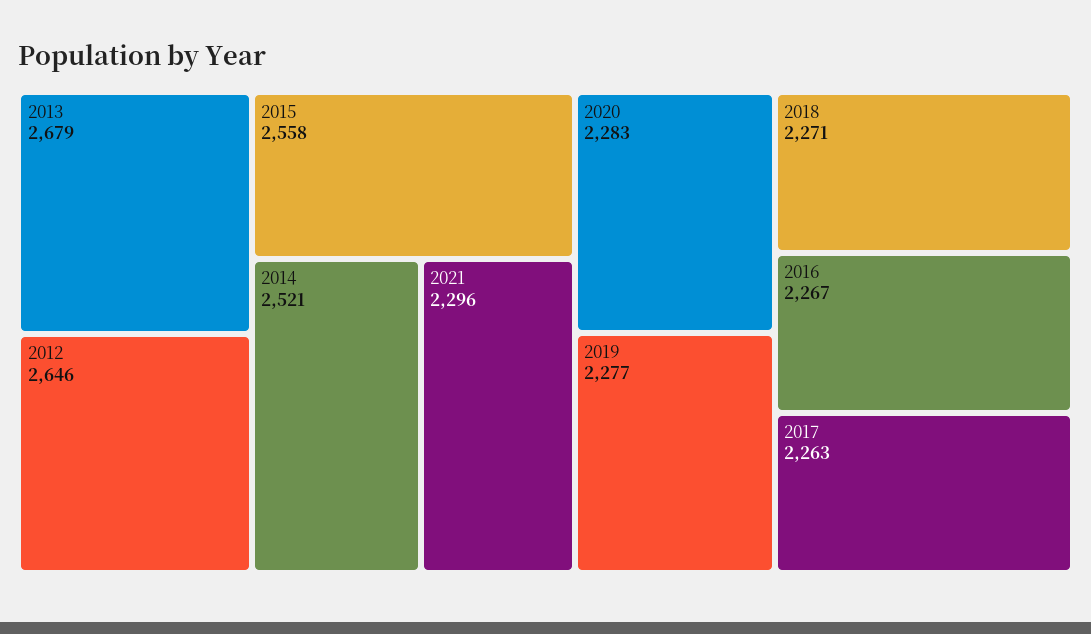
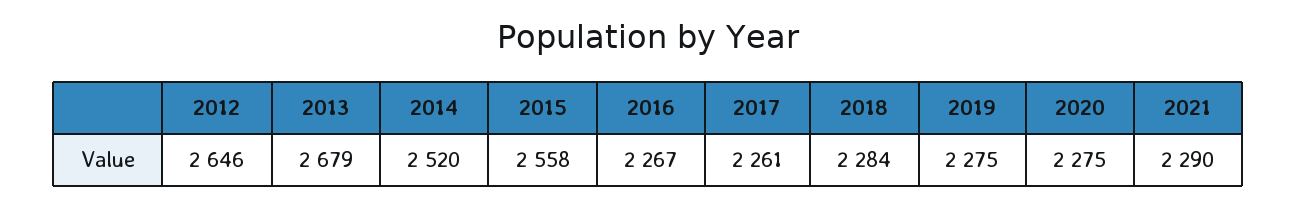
2014: 2521 -> 2520
2021: 2296 -> 2290
2020: 2283 -> 2275
2019: 2277 -> 2275
2018: 2271 -> 2284
2017: 2263 -> 2261

